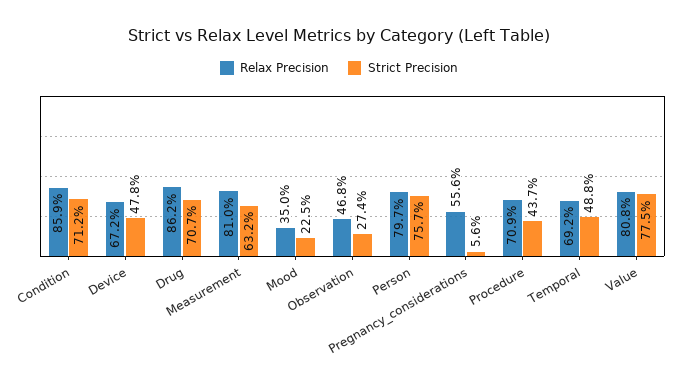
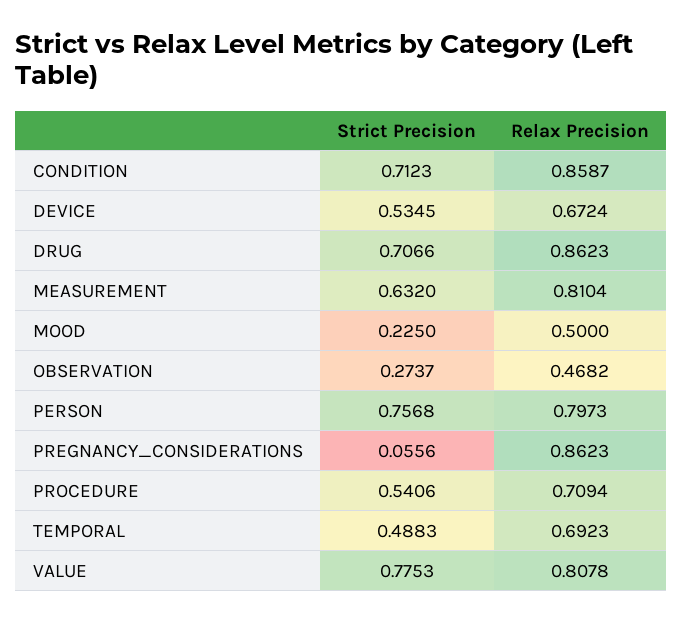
Strict Precision, Device: 0.478 -> 0.5345
Relax Precision, Mood: 0.35 -> 0.5
Relax Precision, Pregnancy_considerations: 0.556 -> 0.8623
Strict Precision, Procedure: 0.437 -> 0.5406

